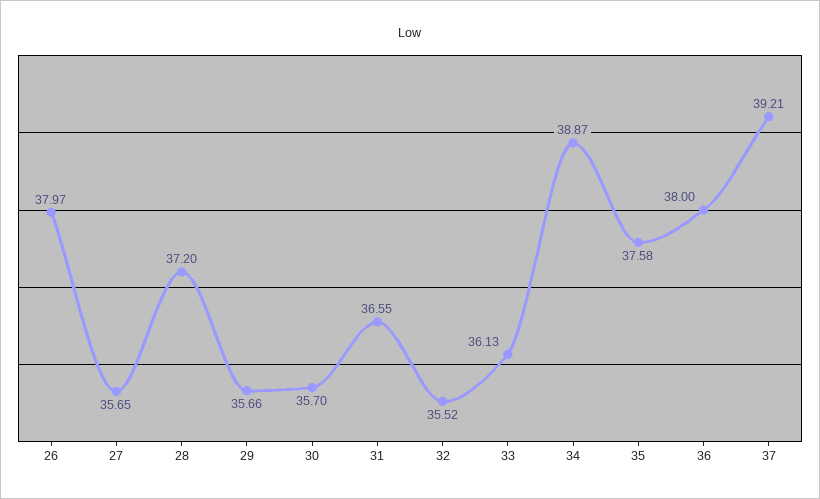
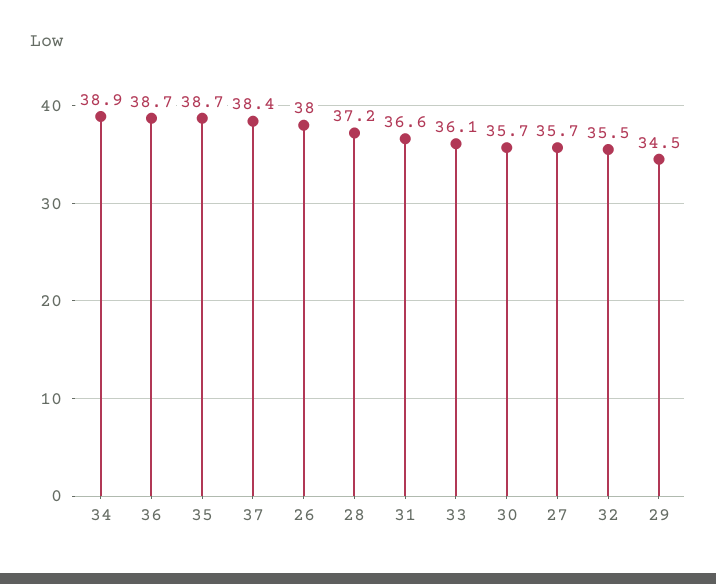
29: 35.66 -> 34.5
35: 37.58 -> 38.7
36: 38 -> 38.7
37: 39.21 -> 38.4

